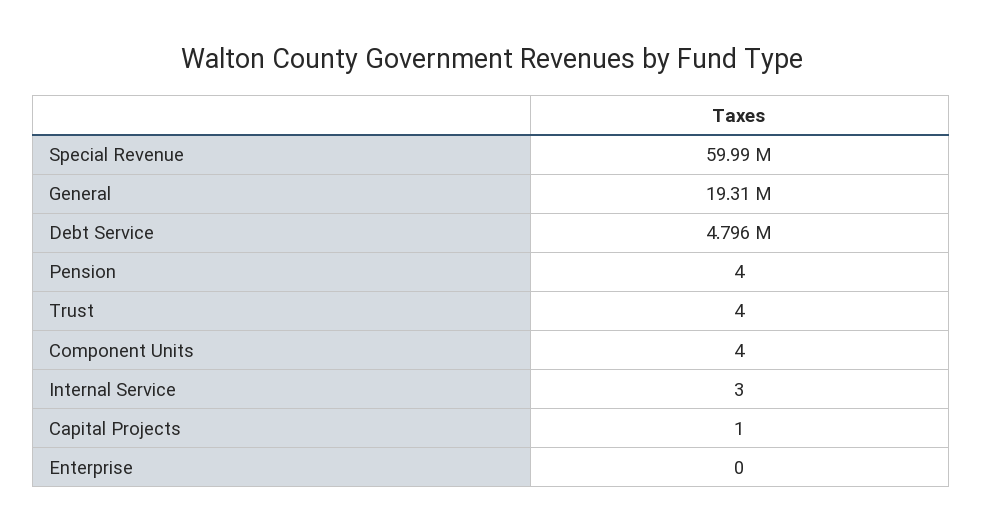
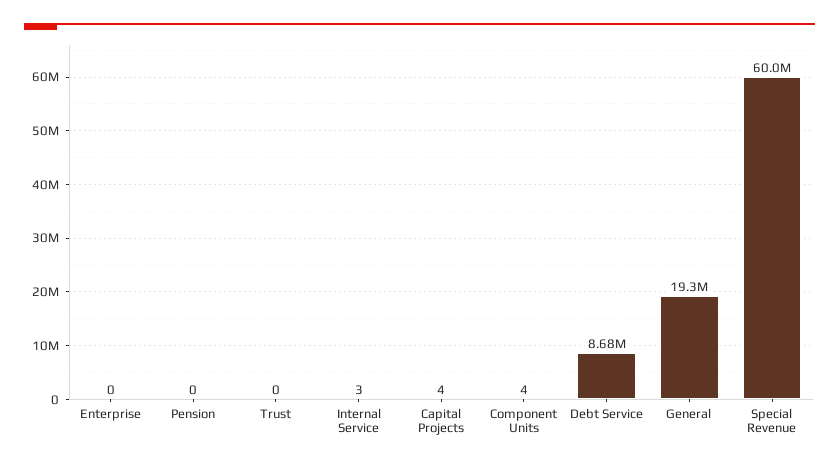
Debt Service: 4796000 -> 8680000
Pension: 4 -> 0
Trust: 4 -> 0
Capital Projects: 1 -> 4

